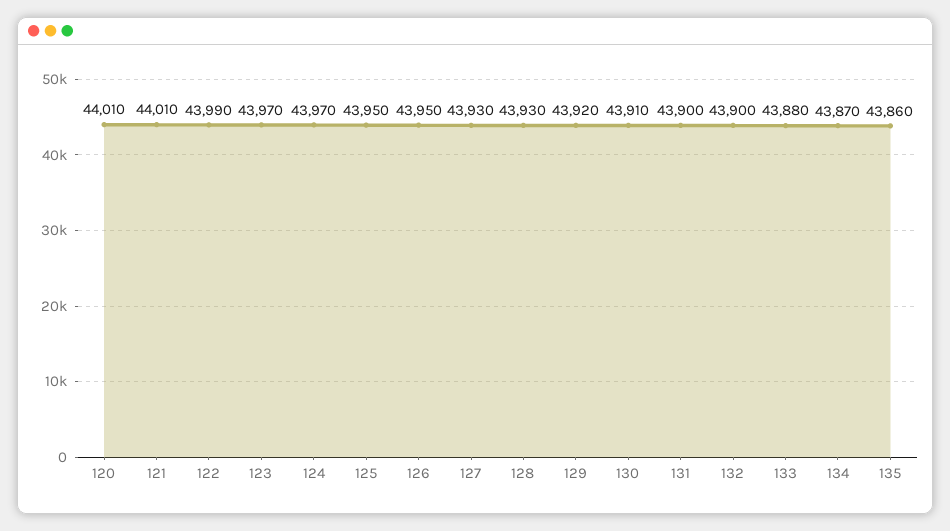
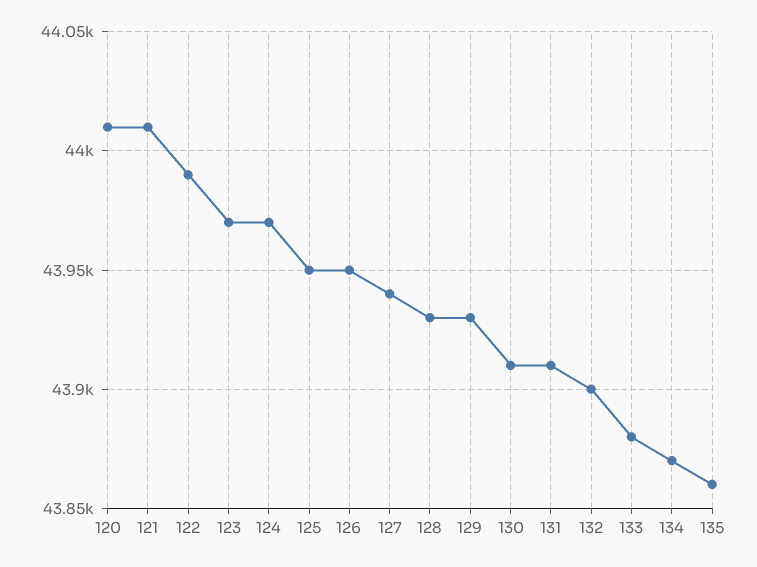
127: 43930 -> 43940
129: 43920 -> 43930
131: 43900 -> 43910

